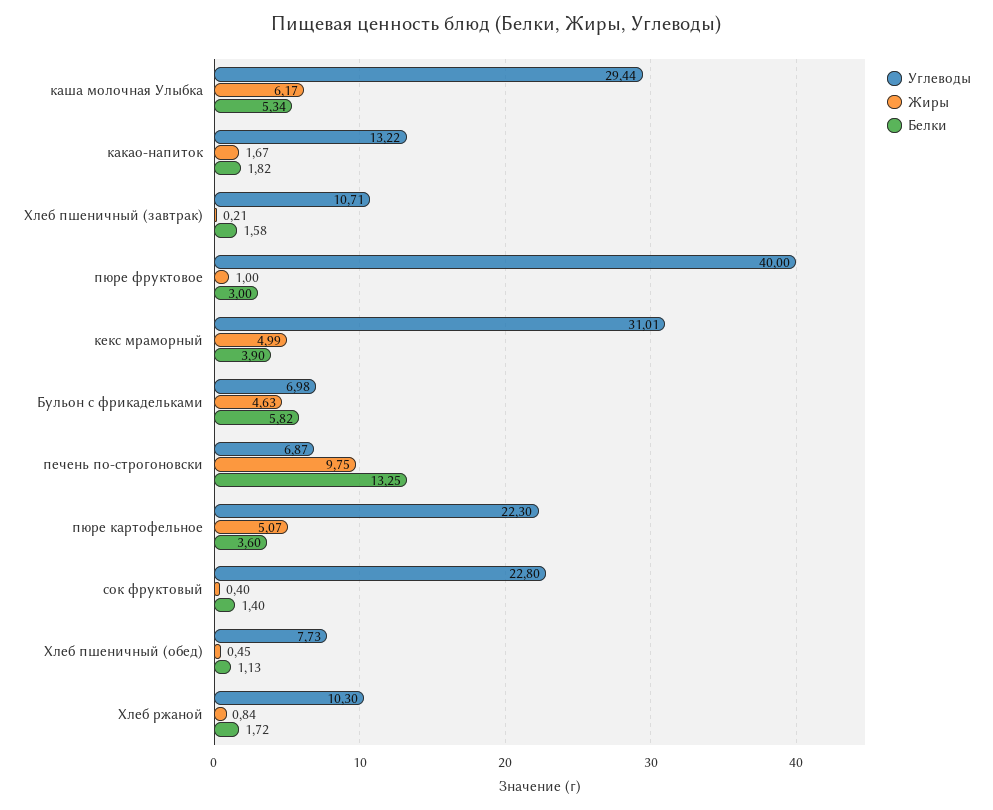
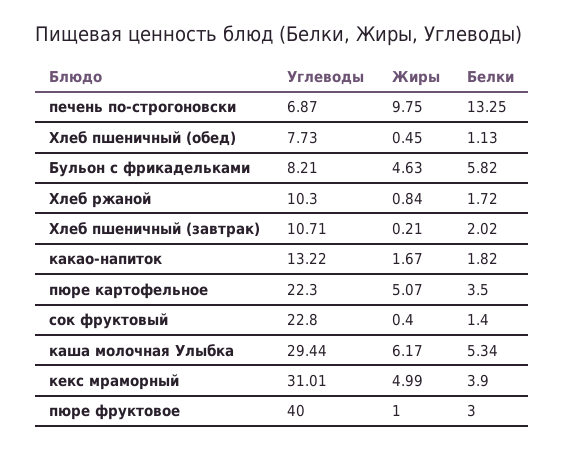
Белки, Хлеб пшеничный (завтрак): 1.58 -> 2.02
Углеводы, Бульон с фрикадельками: 6.98 -> 8.21
Белки, пюре картофельное: 3.6 -> 3.5

